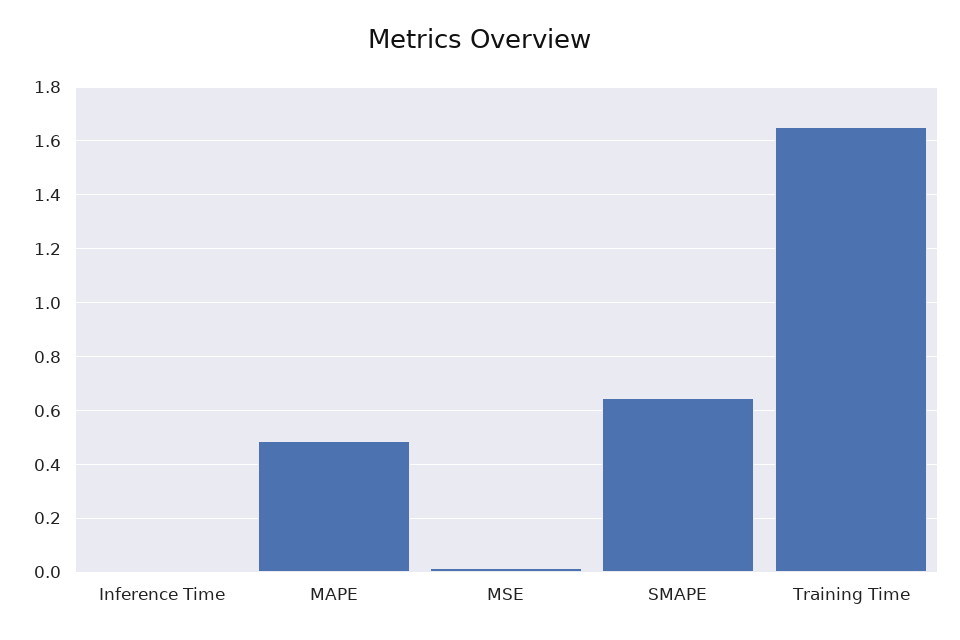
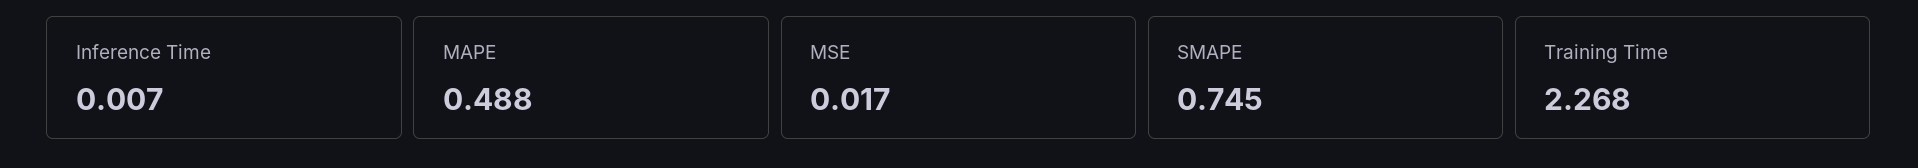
SMAPE: 0.65 -> 0.745
Training Time: 1.65 -> 2.268

